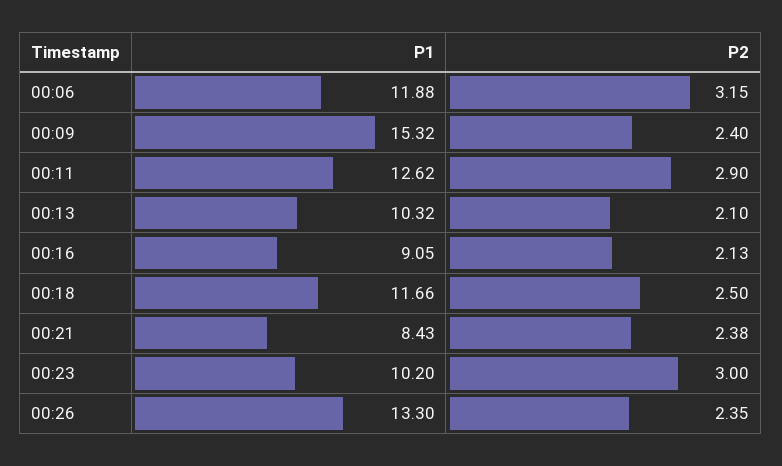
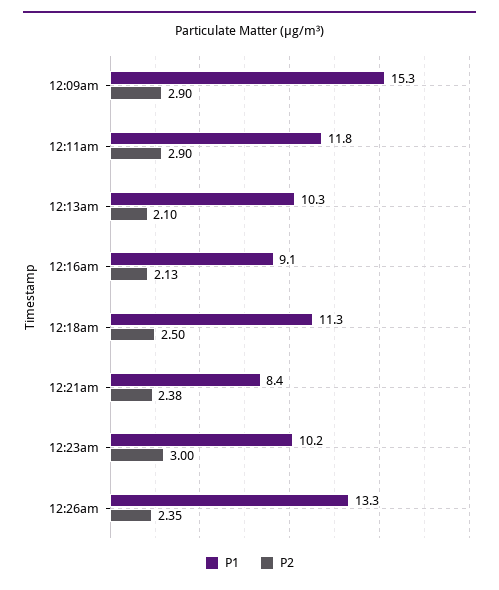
P1, 00:06: 11.88 -> none
P2, 00:06: 3.15 -> none
P2, 00:09: 2.4 -> 2.9
P1, 00:11: 12.62 -> 11.8
P1, 00:18: 11.66 -> 11.3

